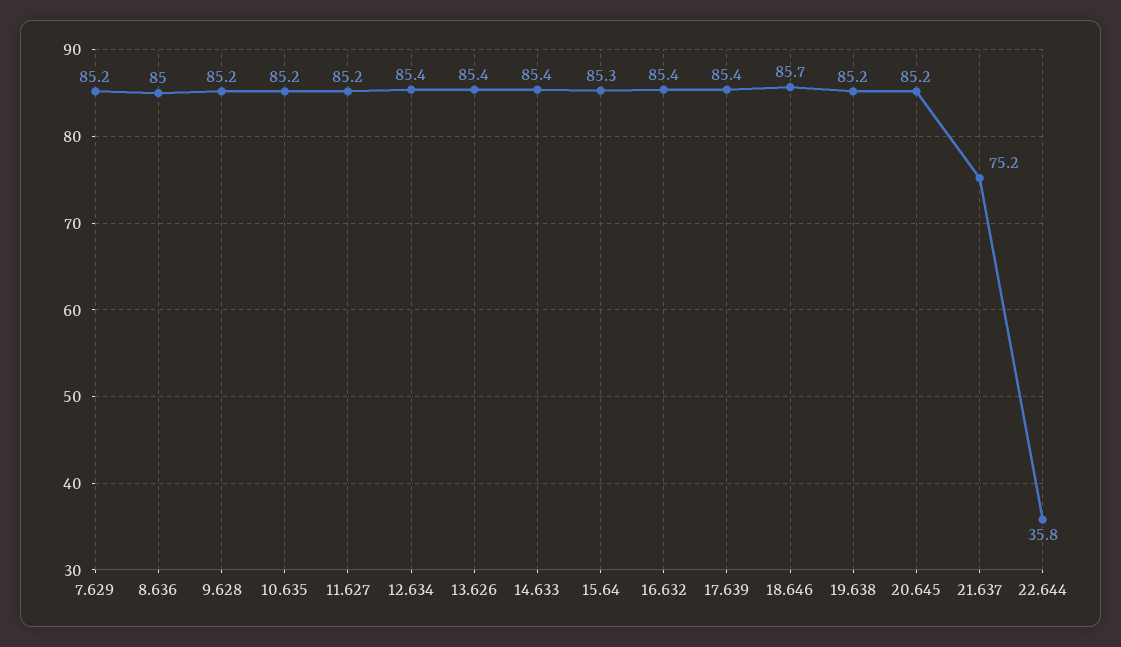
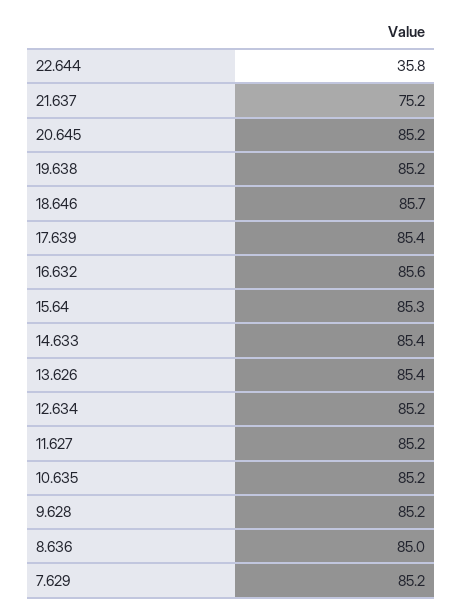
12.634: 85.4 -> 85.2
16.632: 85.4 -> 85.6

